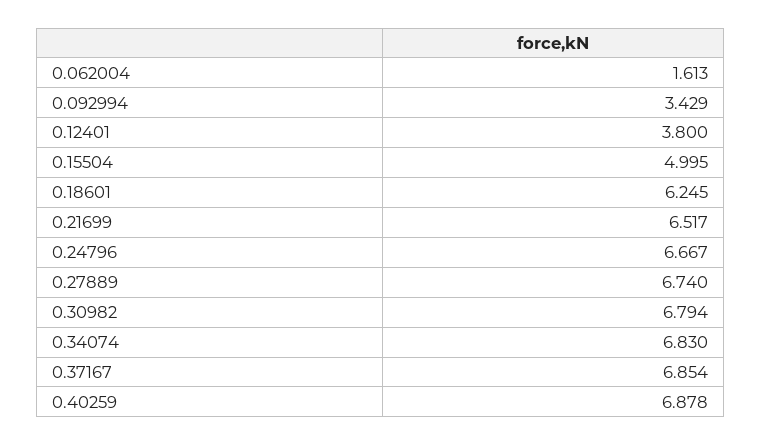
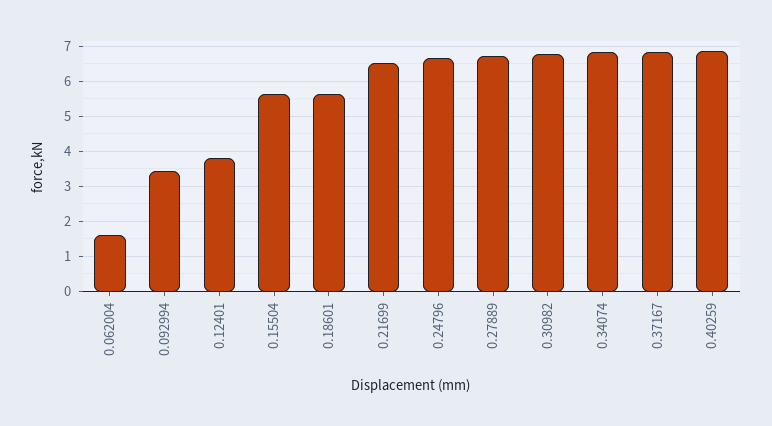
0.15504: 4.995 -> 5.6
0.18601: 6.245 -> 5.6

